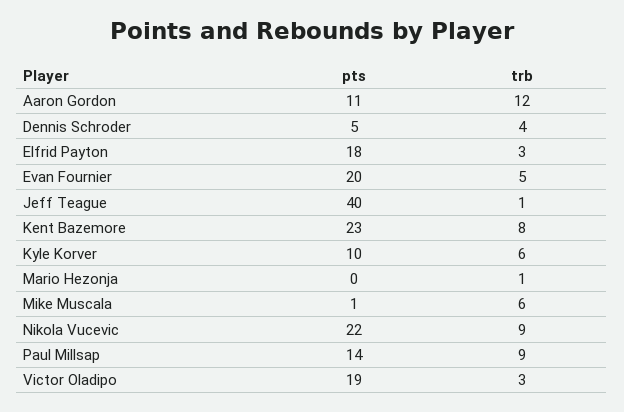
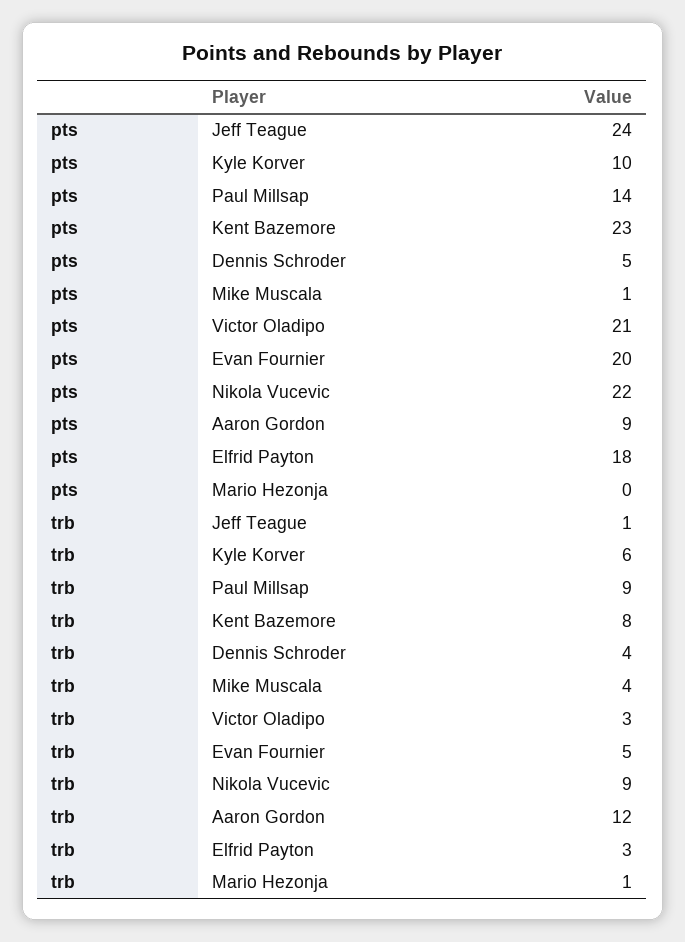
pts, Aaron Gordon: 11 -> 9
pts, Jeff Teague: 40 -> 24
trb, Mike Muscala: 6 -> 4
pts, Victor Oladipo: 19 -> 21

